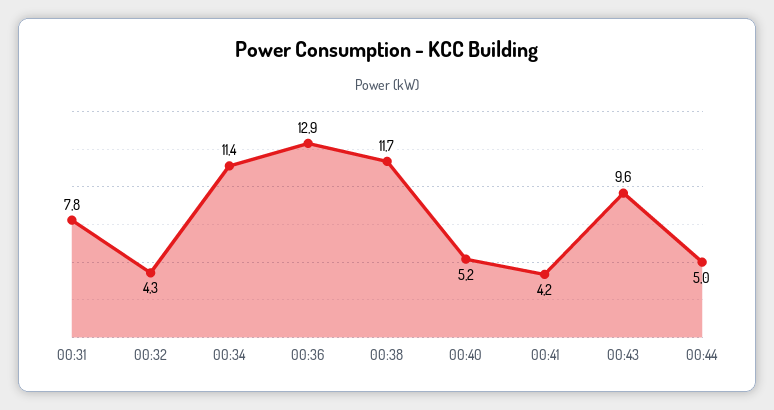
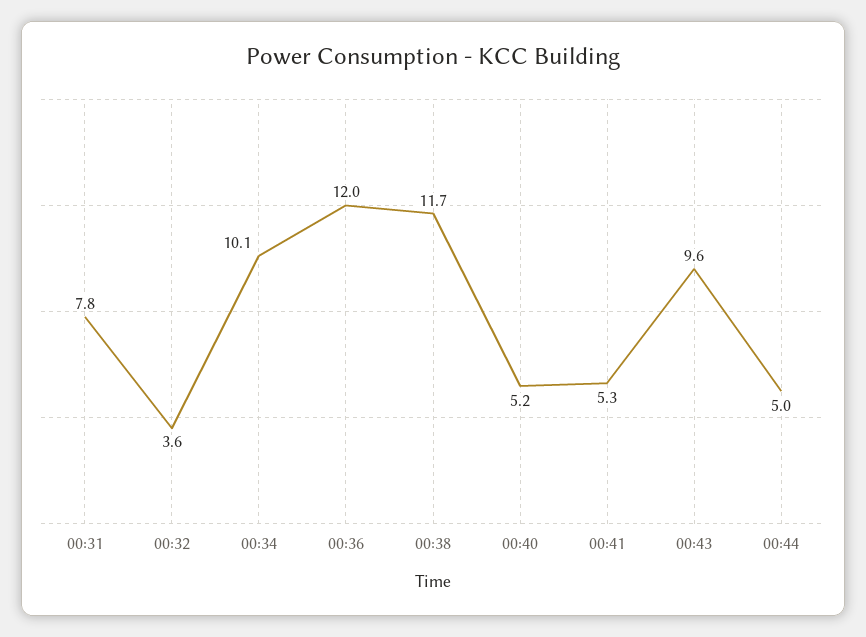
00:32: 4.3 -> 3.6
00:34: 11.4 -> 10.1
00:36: 12.9 -> 12
00:41: 4.2 -> 5.3

